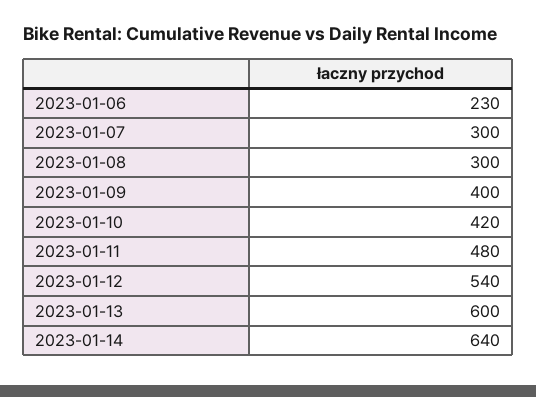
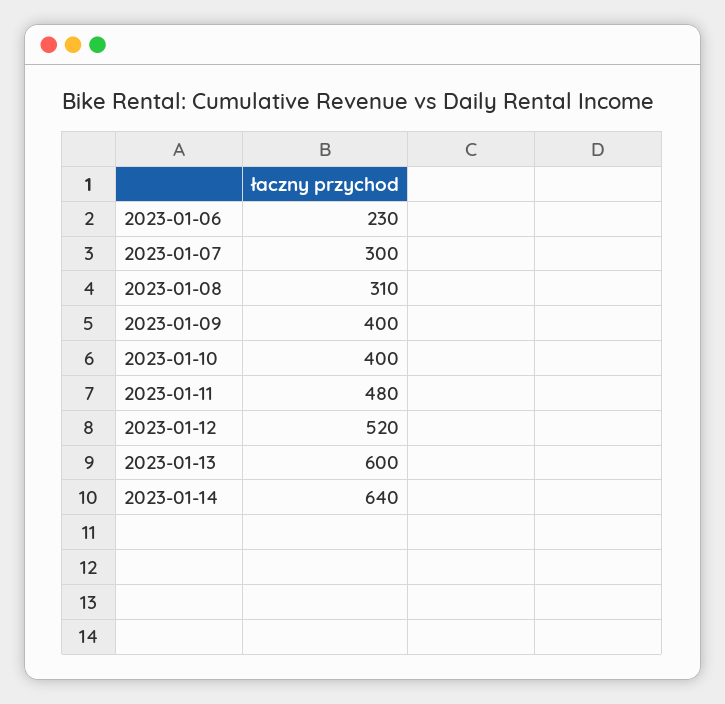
2023-01-08: 300 -> 310
2023-01-10: 420 -> 400
2023-01-12: 540 -> 520

